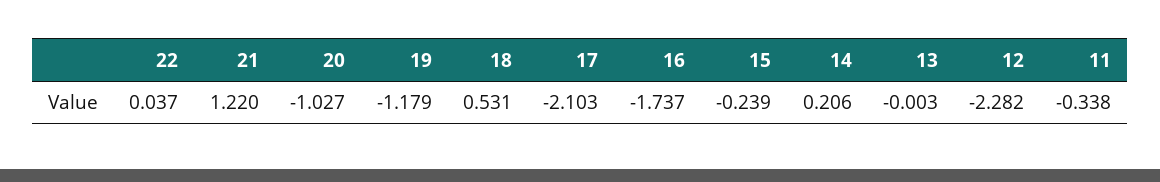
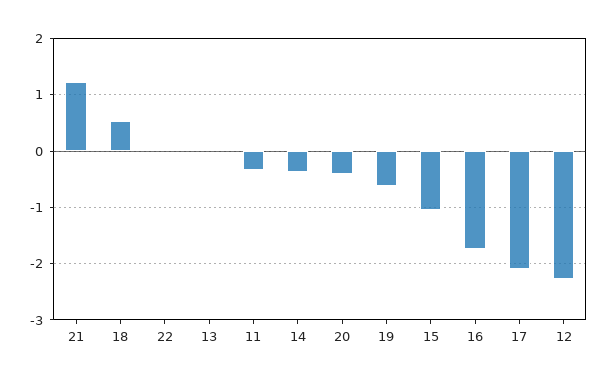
20: -1.027 -> -0.4
19: -1.179 -> -0.6
15: -0.239 -> -1
14: 0.206 -> -0.4

